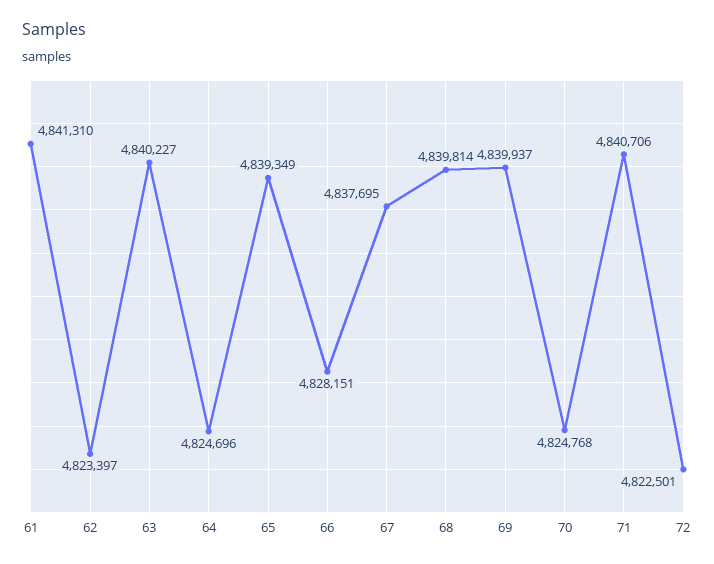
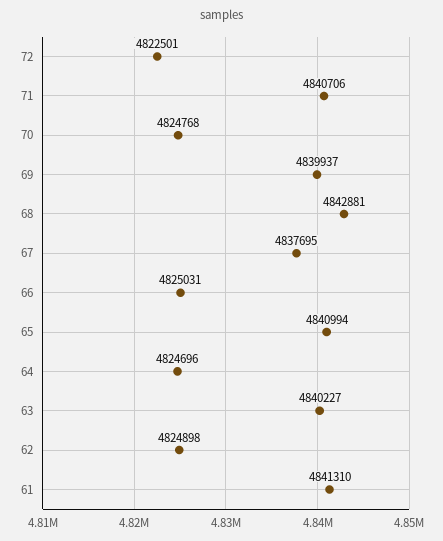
62: 4823397 -> 4824898
65: 4839349 -> 4840994
66: 4828151 -> 4825031
68: 4839814 -> 4842881

